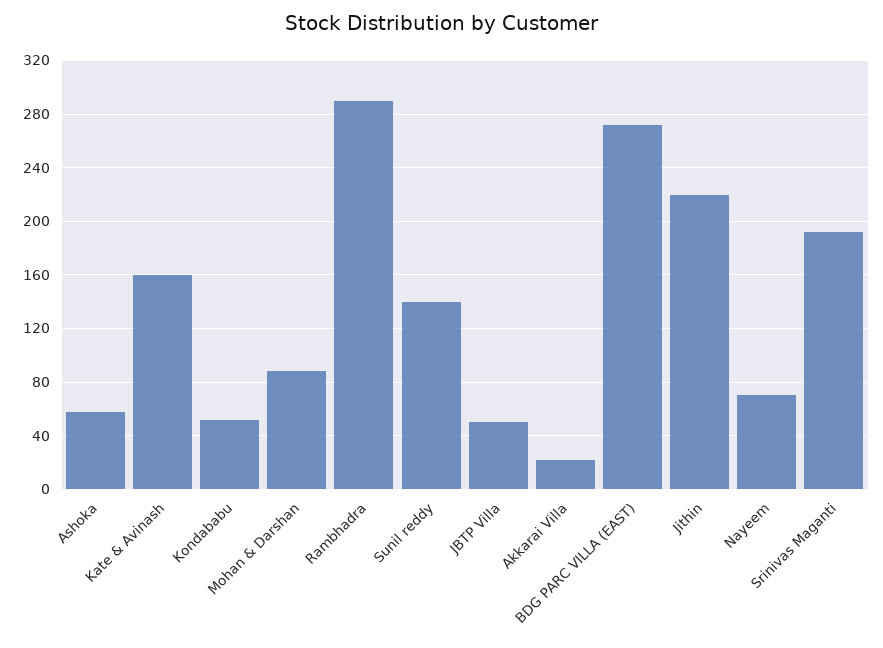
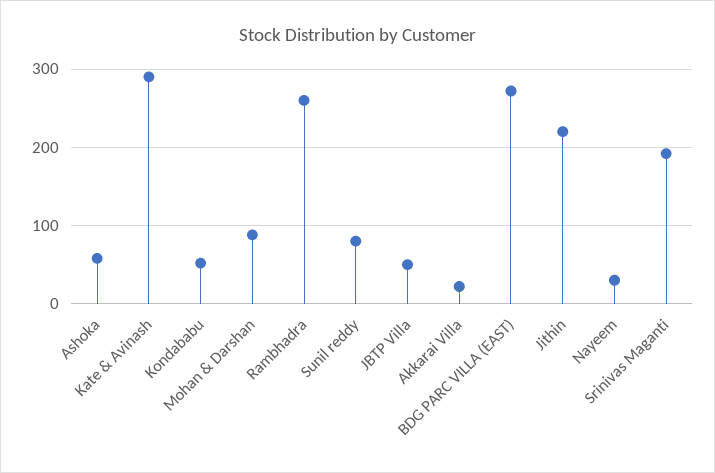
Kate & Avinash: 160 -> 290
Rambhadra: 290 -> 260
Sunil reddy: 140 -> 80
Nayeem: 70 -> 30

